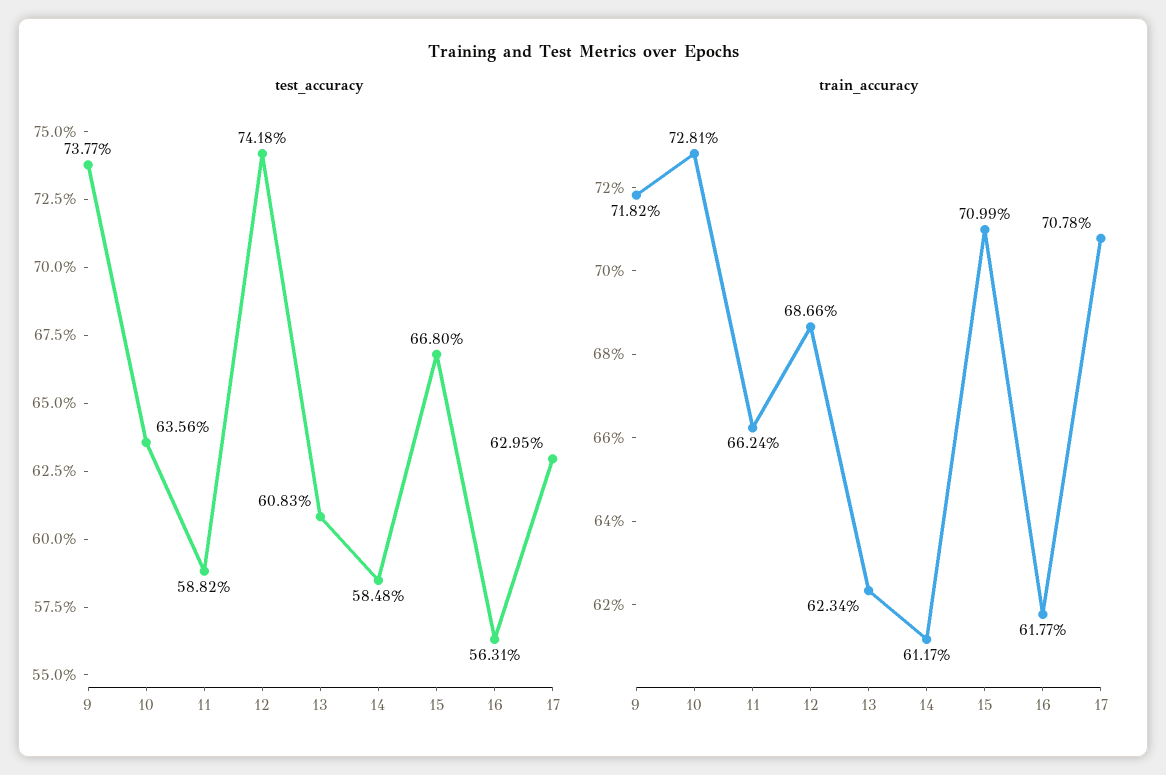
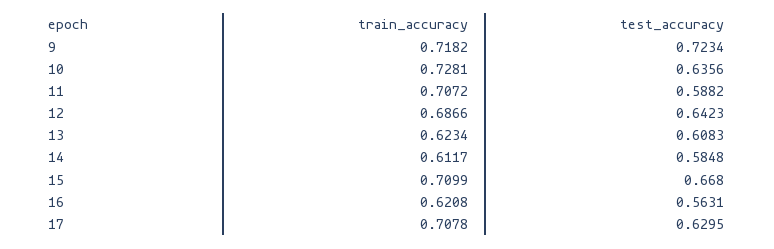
test_accuracy, 9: 0.7377 -> 0.7234
test_accuracy, 12: 0.7418 -> 0.6423
train_accuracy, 11: 0.6624 -> 0.7072
train_accuracy, 16: 0.6177 -> 0.6208

